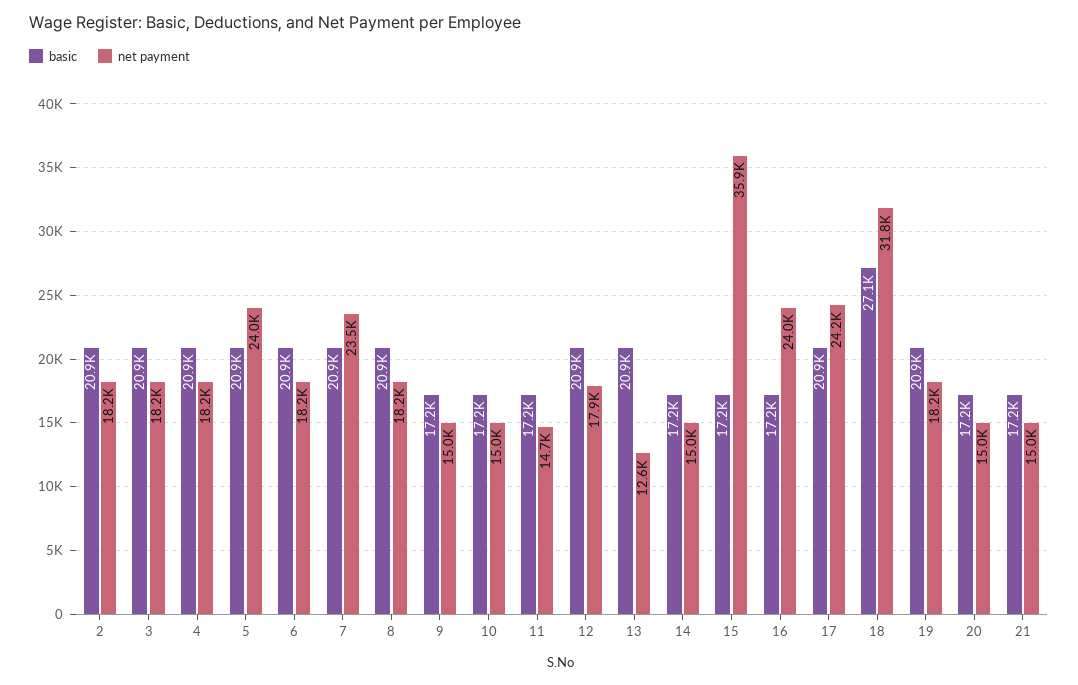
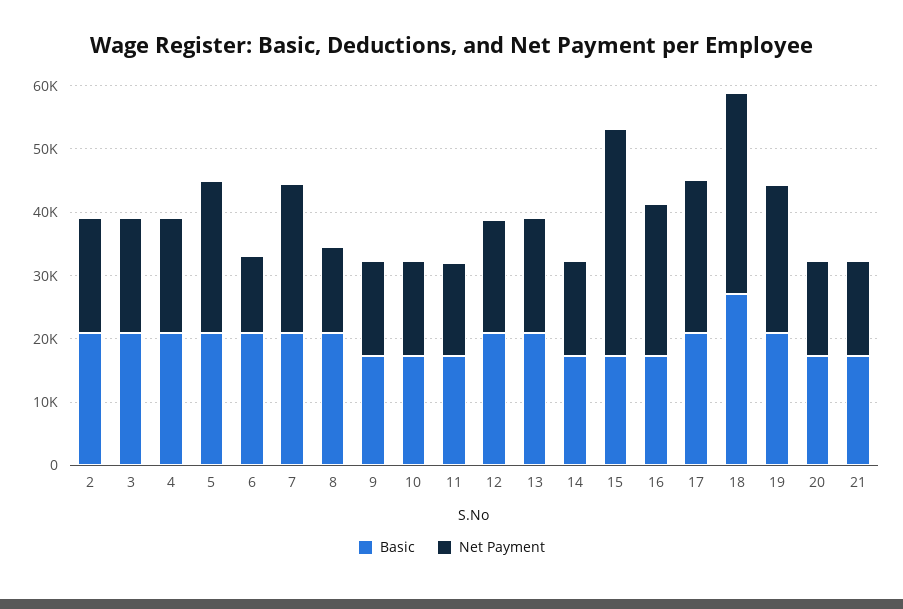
net payment, 6: 18200 -> 12000
net payment, 8: 18200 -> 14000
net payment, 13: 12600 -> 18000
net payment, 19: 18200 -> 24000

